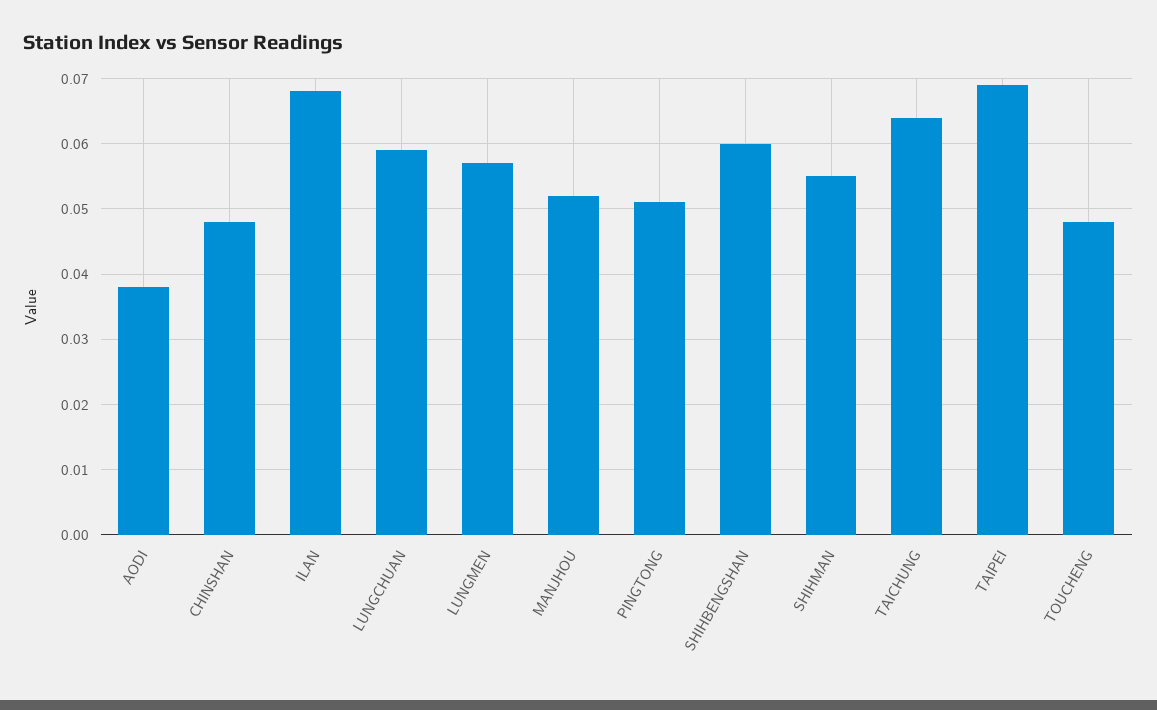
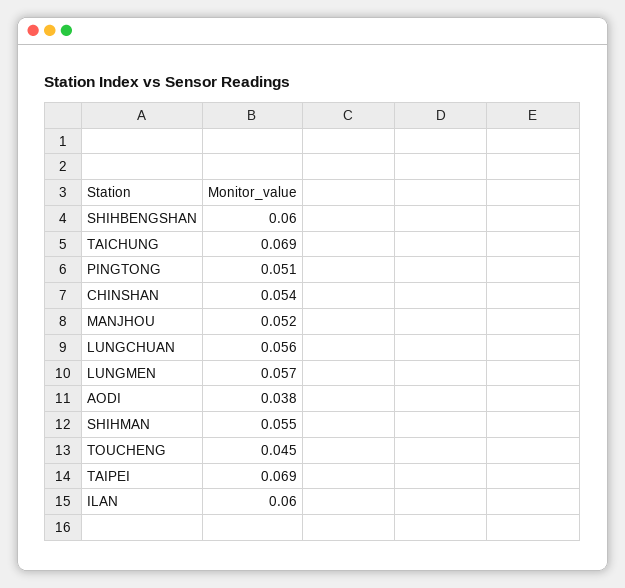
CHINSHAN: 0.048 -> 0.054
ILAN: 0.068 -> 0.06
LUNGCHUAN: 0.059 -> 0.056
TAICHUNG: 0.064 -> 0.069
TOUCHENG: 0.048 -> 0.045

